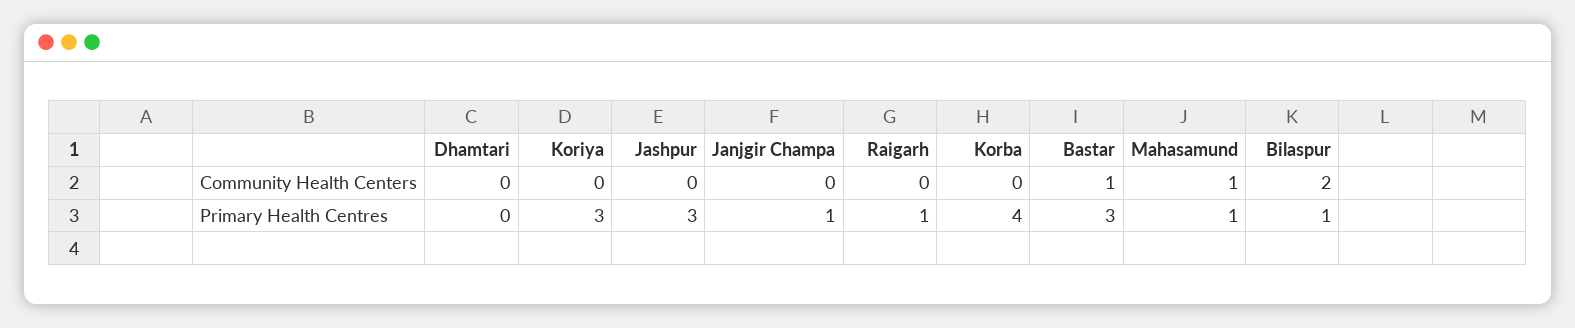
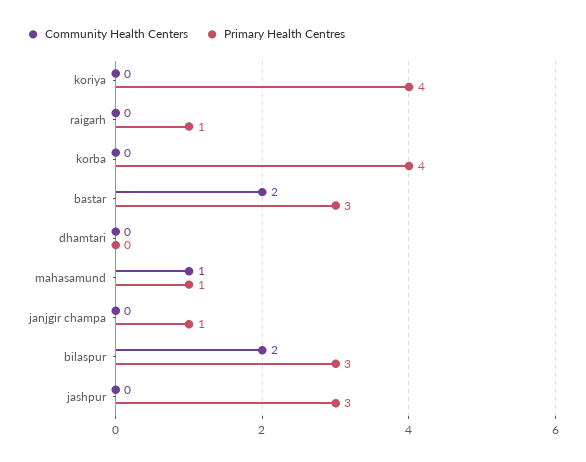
Community Health Centers, Bastar: 1 -> 2
Primary Health Centres, Koriya: 3 -> 4
Primary Health Centres, Bilaspur: 1 -> 3

